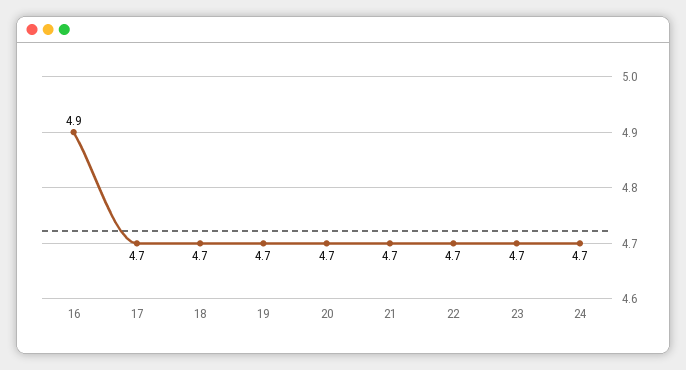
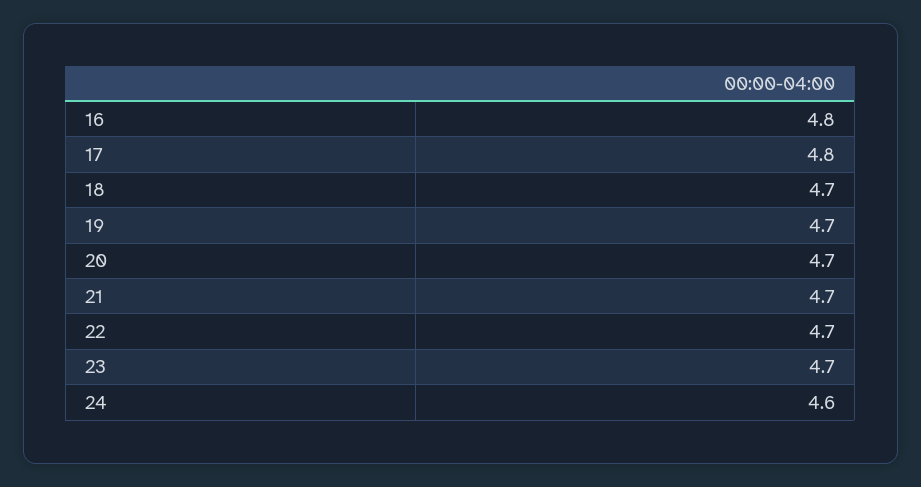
16: 4.9 -> 4.8
17: 4.7 -> 4.8
24: 4.7 -> 4.6

